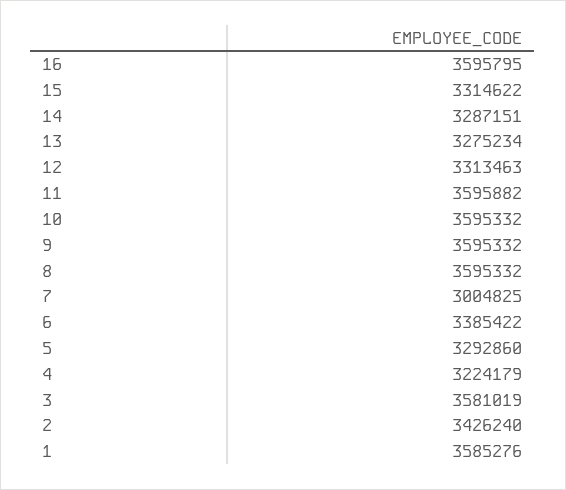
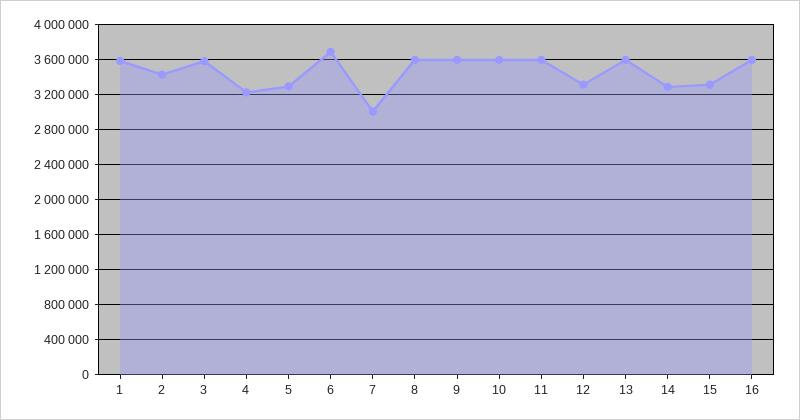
13: 3275234 -> 3600000
6: 3385422 -> 3700000

